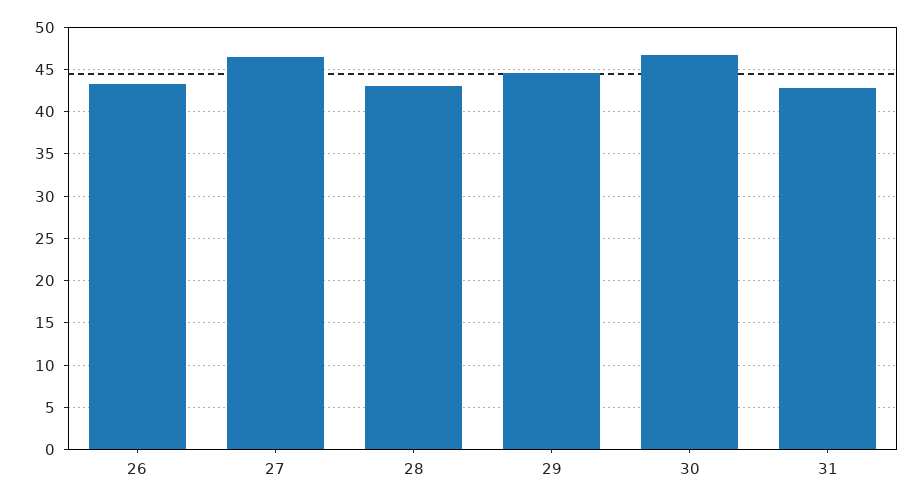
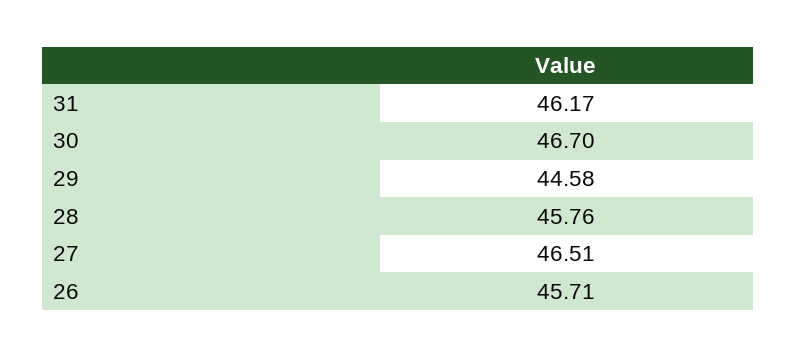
26: 43 -> 45.71
28: 43 -> 45.76
31: 43 -> 46.17

